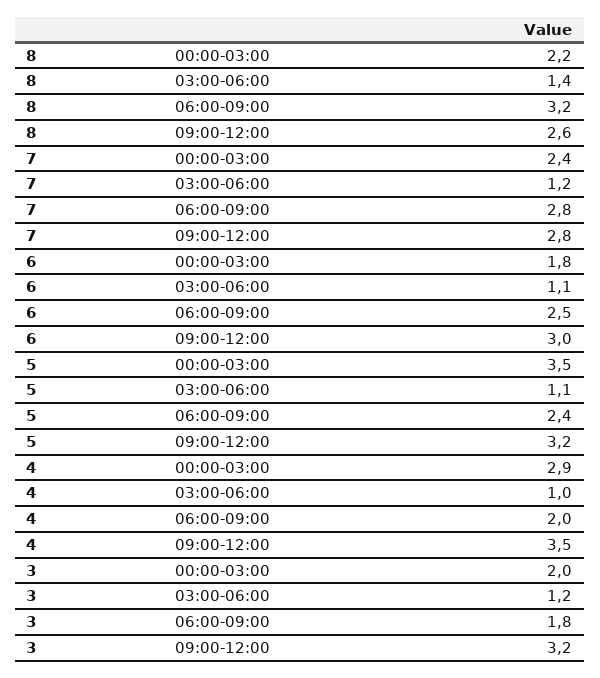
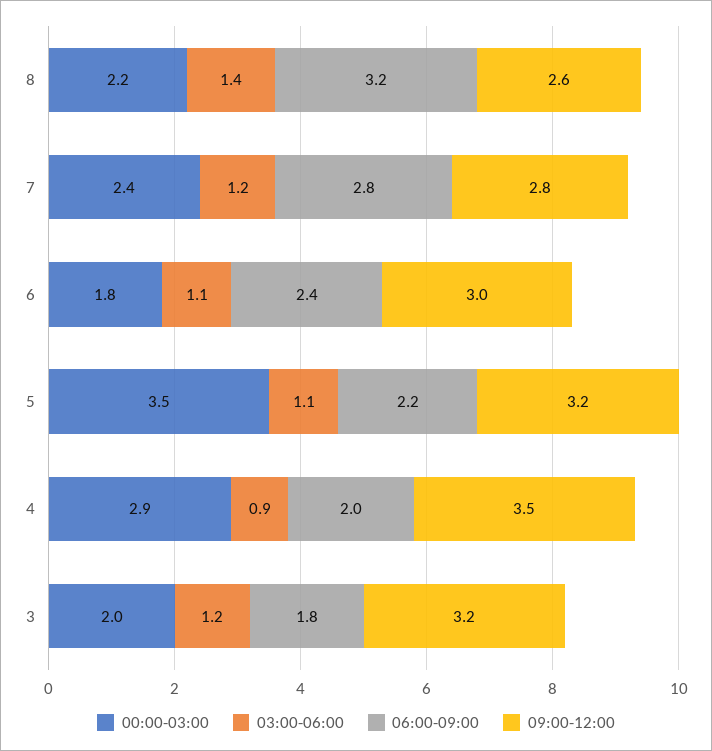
06:00-09:00, 6: 2.5 -> 2.4
06:00-09:00, 5: 2.4 -> 2.2
03:00-06:00, 4: 1 -> 0.9

